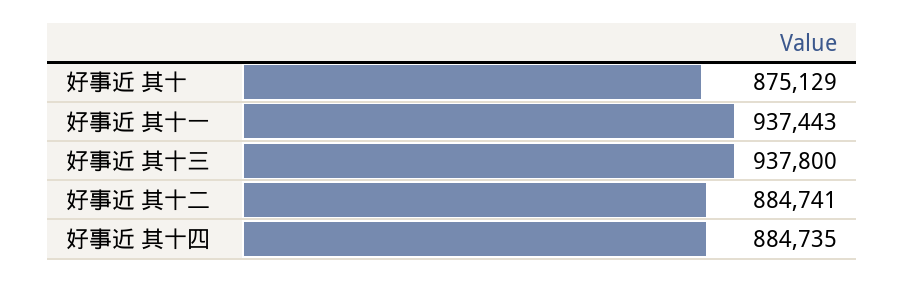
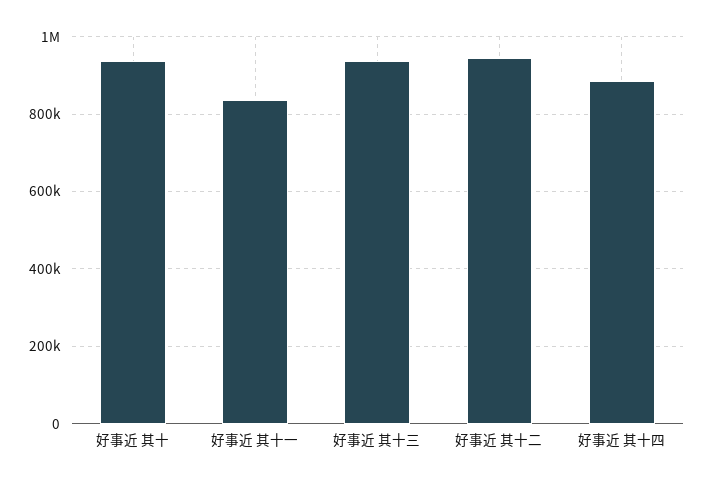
好事近 其十: 875129 -> 940000
好事近 其十一: 937443 -> 840000
好事近 其十二: 884741 -> 940000

